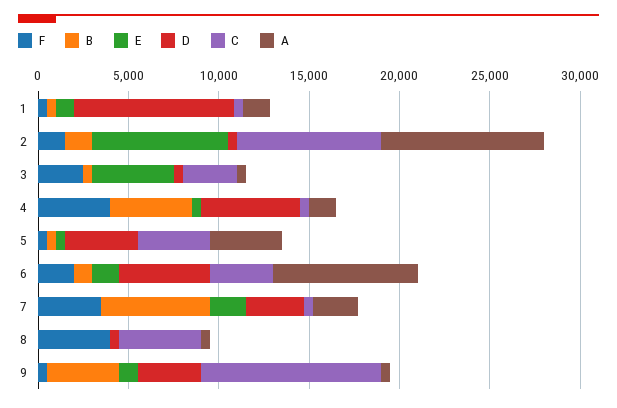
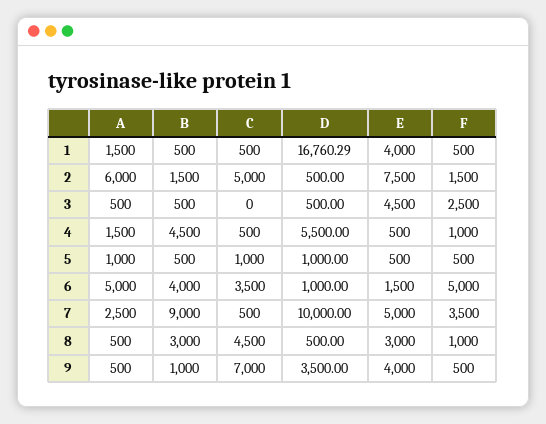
E, 1: 1000 -> 4000
D, 1: 9000 -> 16760.29
C, 2: 8000 -> 5000
A, 2: 9000 -> 6000
C, 3: 3000 -> 0
F, 4: 4000 -> 1000
D, 5: 4000 -> 1000
C, 5: 4000 -> 1000
A, 5: 4000 -> 1000
F, 6: 2000 -> 5000
B, 6: 1000 -> 4000
D, 6: 5000 -> 1000
A, 6: 8000 -> 5000
B, 7: 6000 -> 9000
E, 7: 2000 -> 5000
D, 7: 3000 -> 10000
F, 8: 4000 -> 1000
B, 8: 0 -> 3000
E, 8: 0 -> 3000
B, 9: 4000 -> 1000
E, 9: 1000 -> 4000
C, 9: 10000 -> 7000

